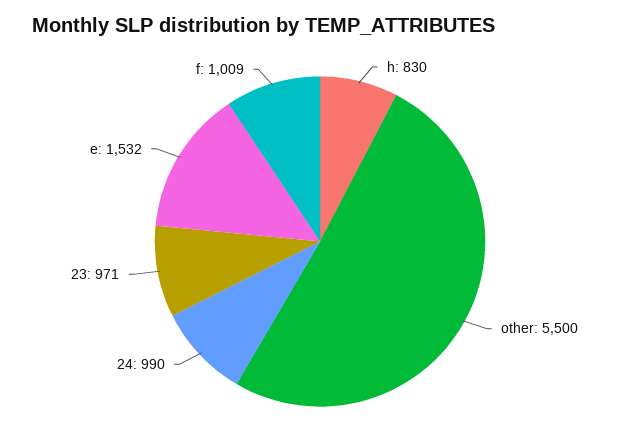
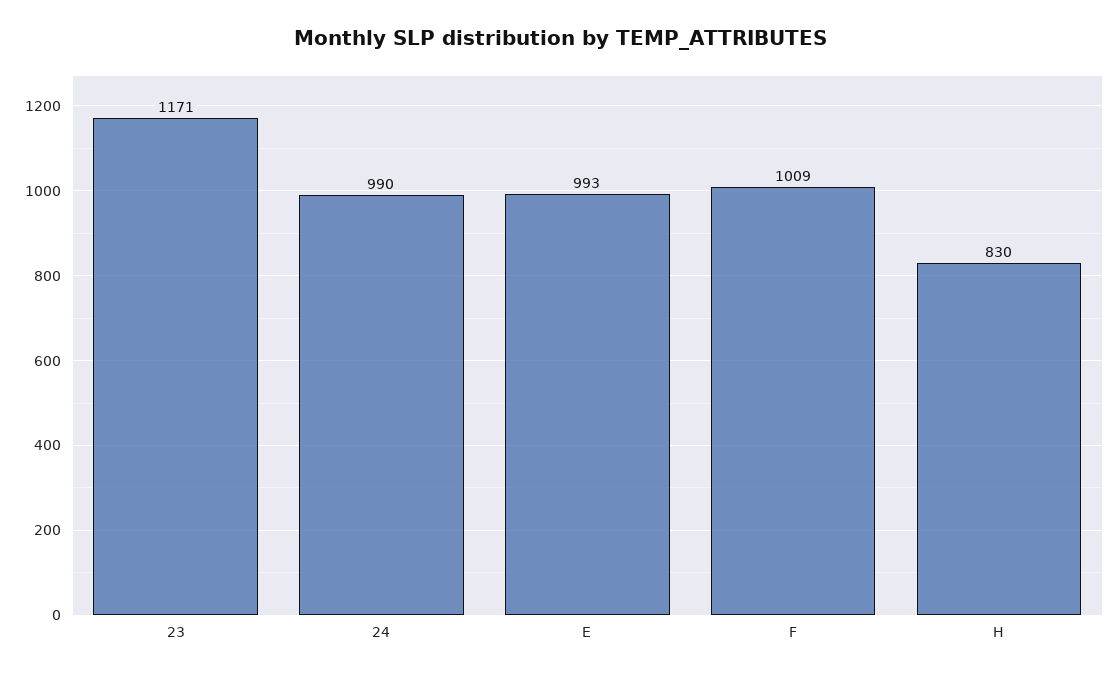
other: 5500 -> none
23: 971 -> 1171
e: 1532 -> 993

